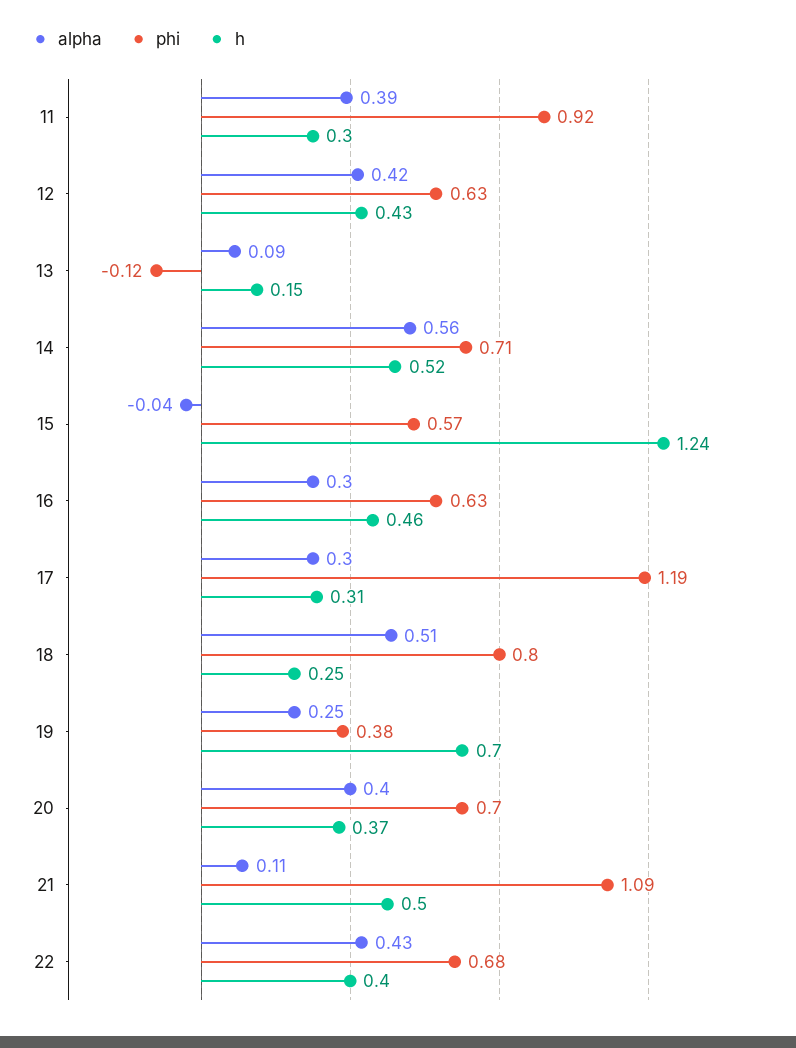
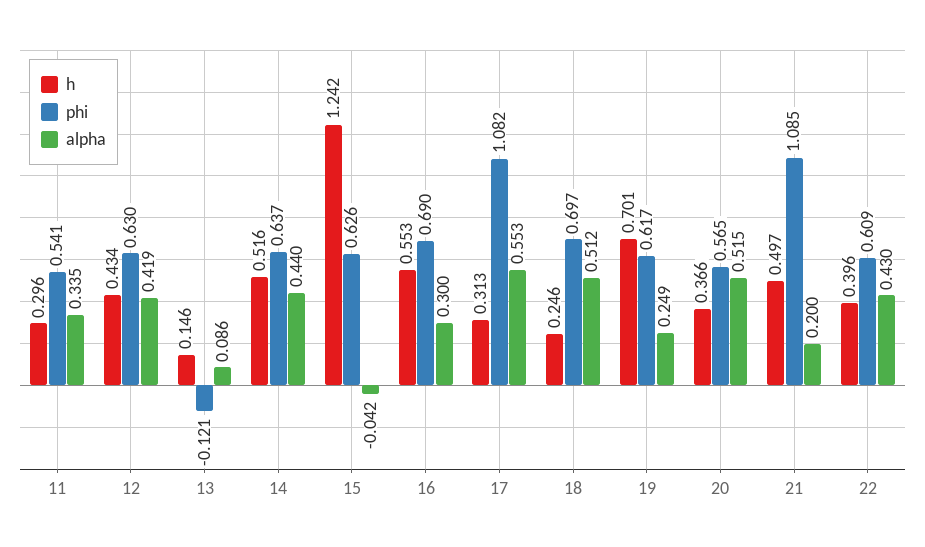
alpha, 11: 0.39 -> 0.335
phi, 11: 0.92 -> 0.541
alpha, 14: 0.56 -> 0.44
phi, 14: 0.71 -> 0.637
phi, 15: 0.57 -> 0.626
phi, 16: 0.63 -> 0.69
h, 16: 0.46 -> 0.553
alpha, 17: 0.3 -> 0.553
phi, 17: 1.19 -> 1.082
phi, 18: 0.8 -> 0.697
phi, 19: 0.38 -> 0.617
alpha, 20: 0.4 -> 0.515
phi, 20: 0.7 -> 0.565
alpha, 21: 0.11 -> 0.2
phi, 22: 0.68 -> 0.609

